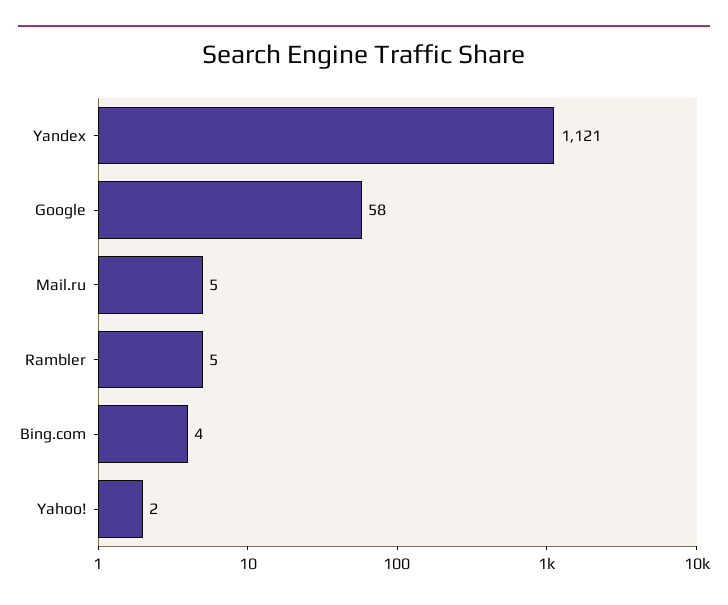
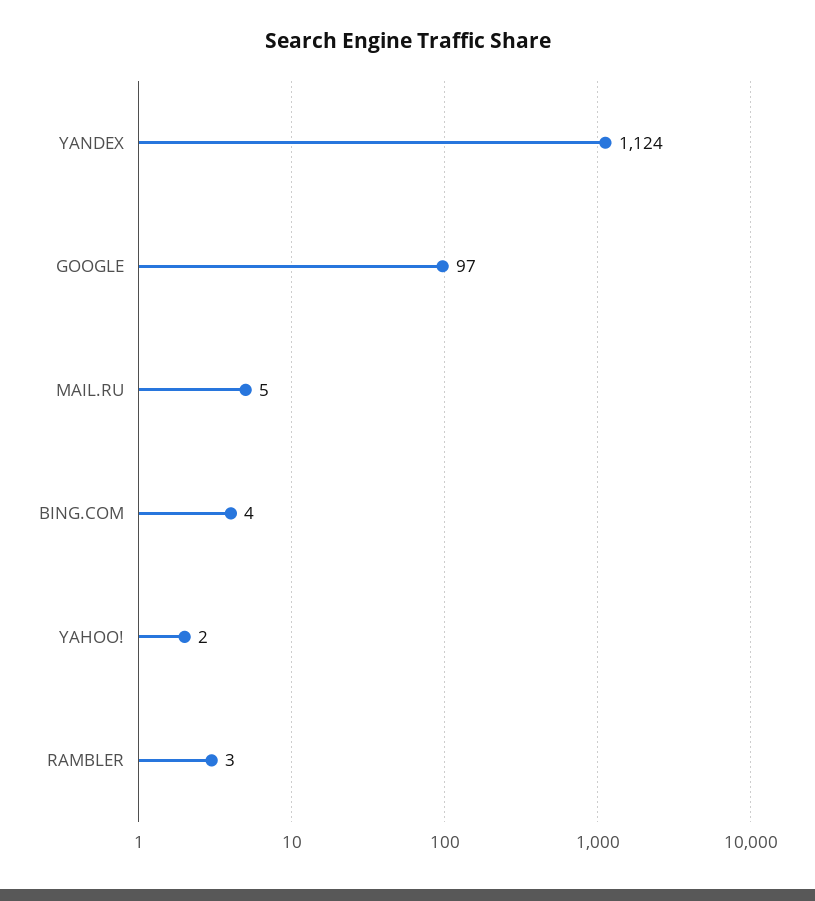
Yandex: 1121 -> 1124
Google: 58 -> 97
Rambler: 5 -> 3

